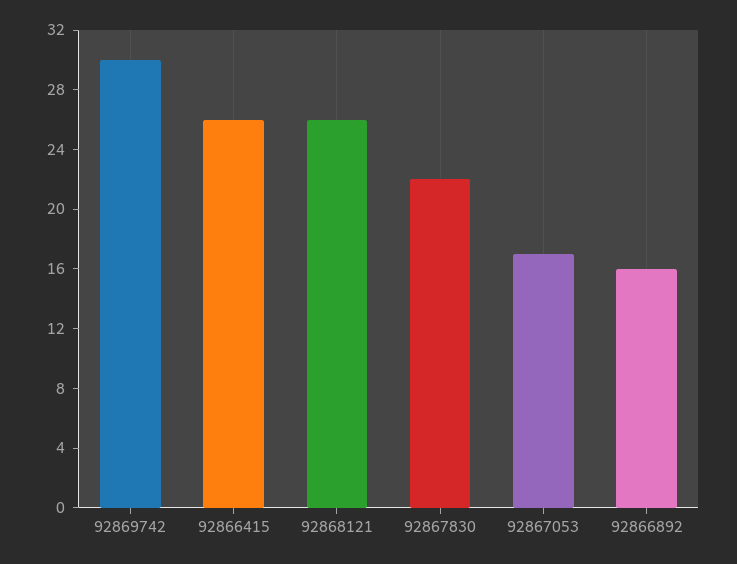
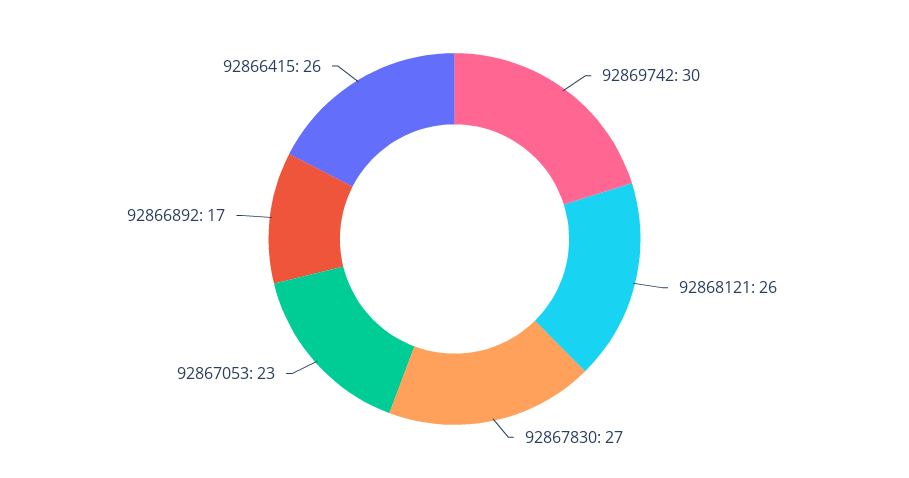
92867830: 22 -> 27
92867053: 17 -> 23
92866892: 16 -> 17

